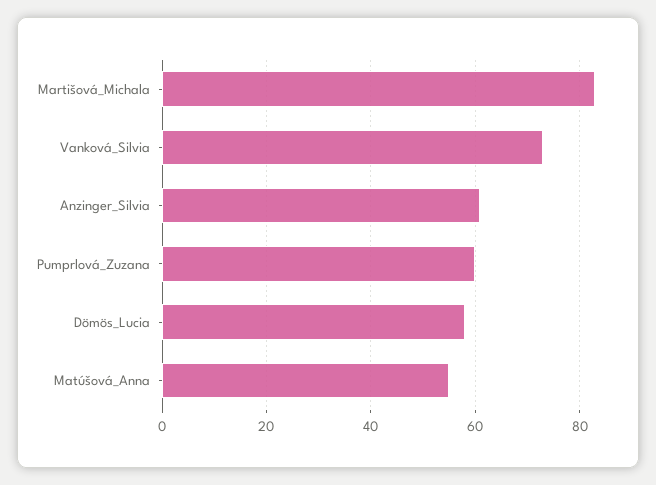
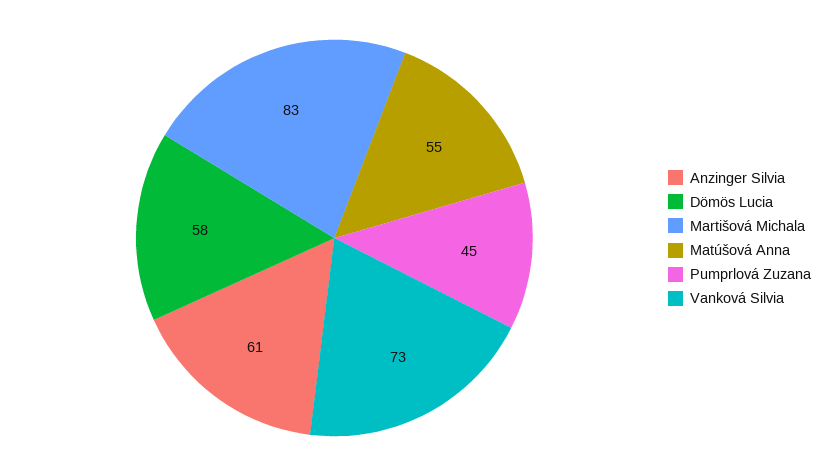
Pumprlová_Zuzana: 60 -> 45

